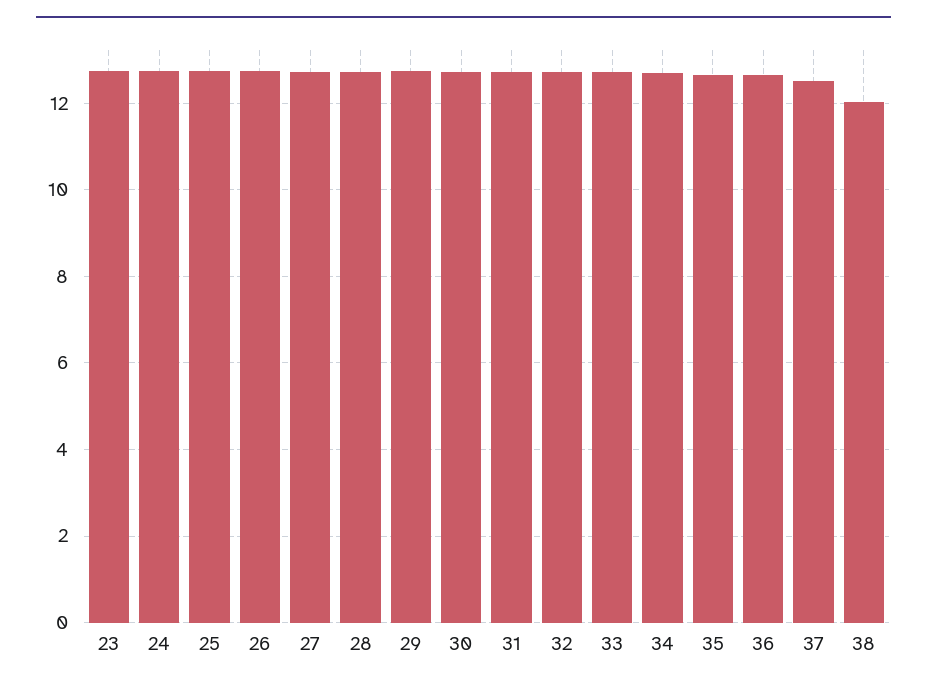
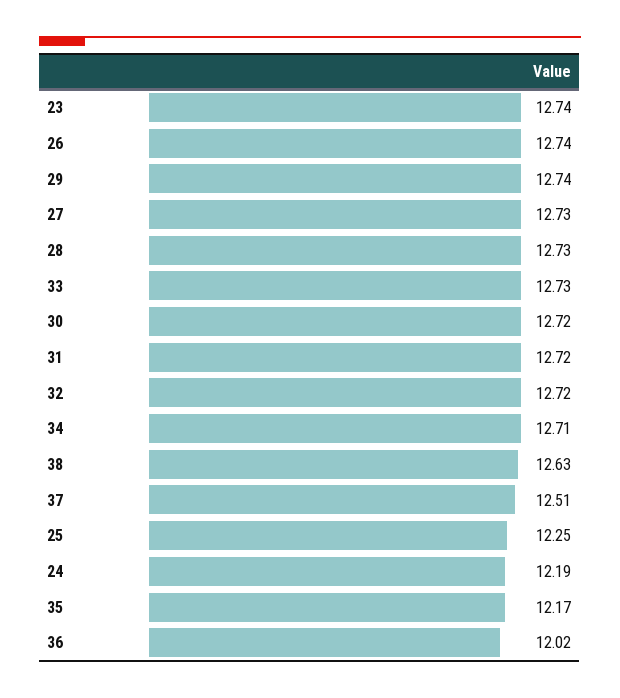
24: 12.8 -> 12.19
25: 12.8 -> 12.25
35: 12.6 -> 12.17
36: 12.6 -> 12.02
38: 12 -> 12.63

